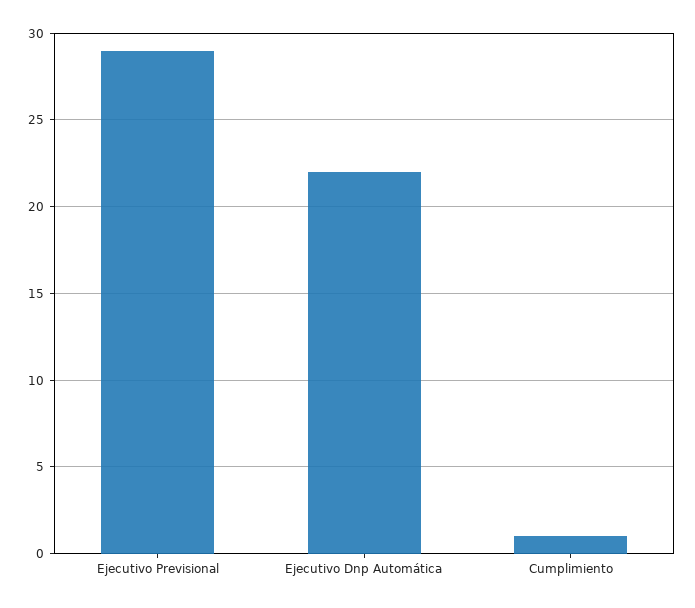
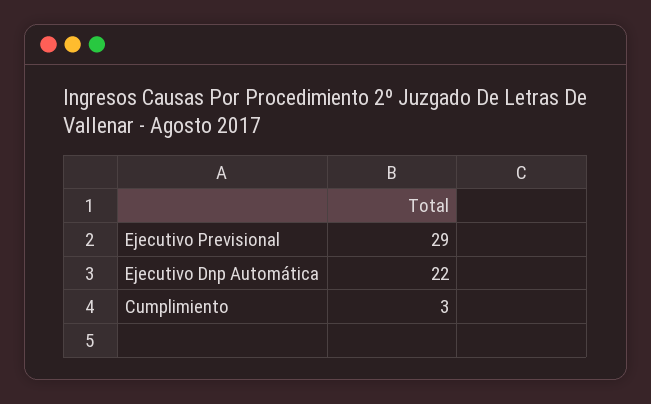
Cumplimiento: 1 -> 3

